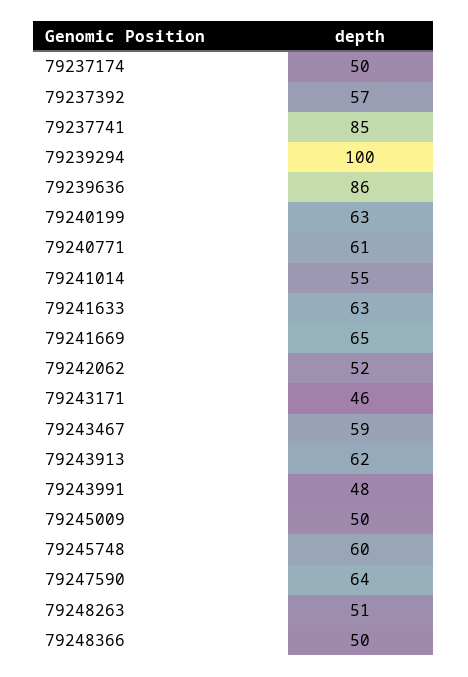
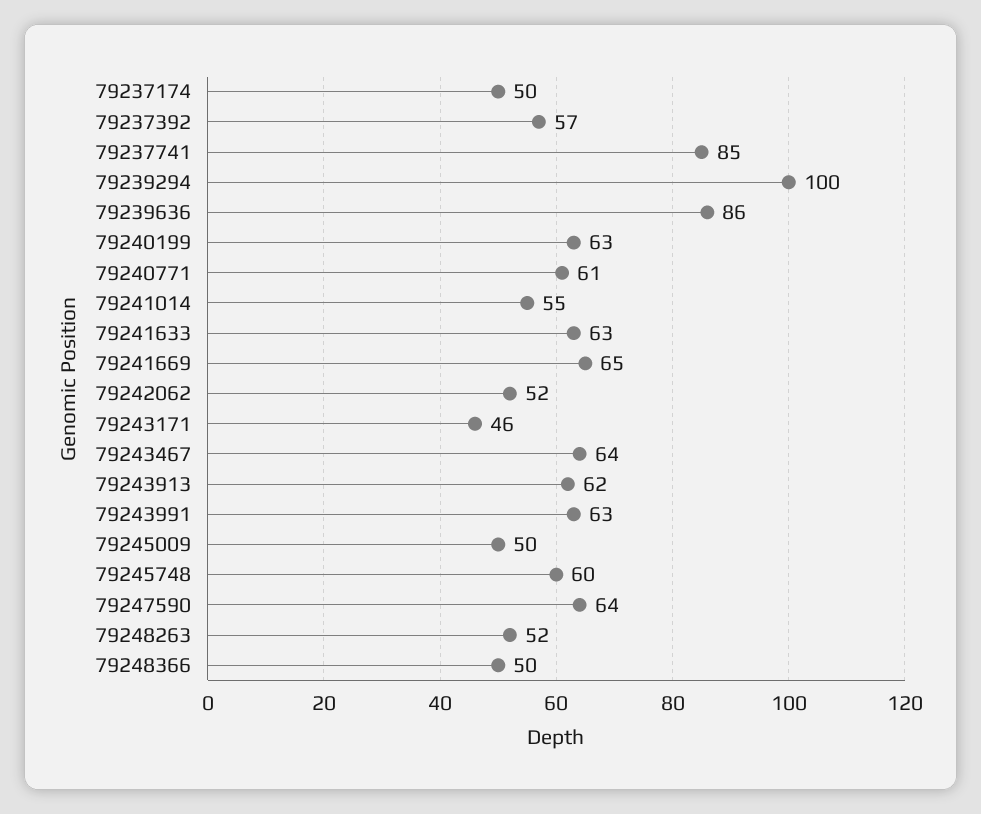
79243467: 59 -> 64
79243991: 48 -> 63
79248263: 51 -> 52

